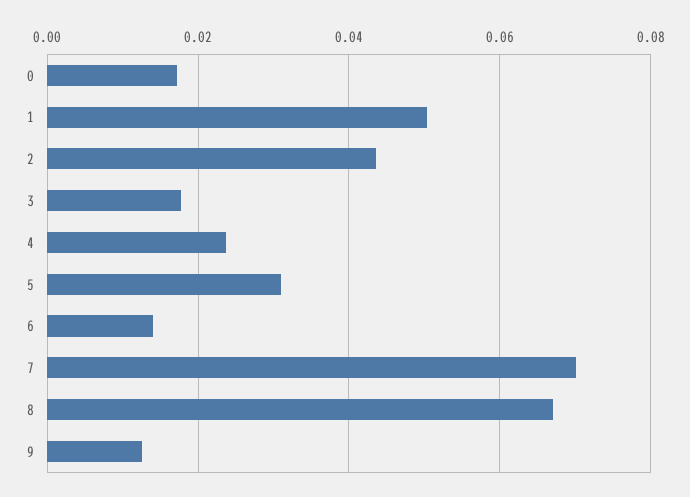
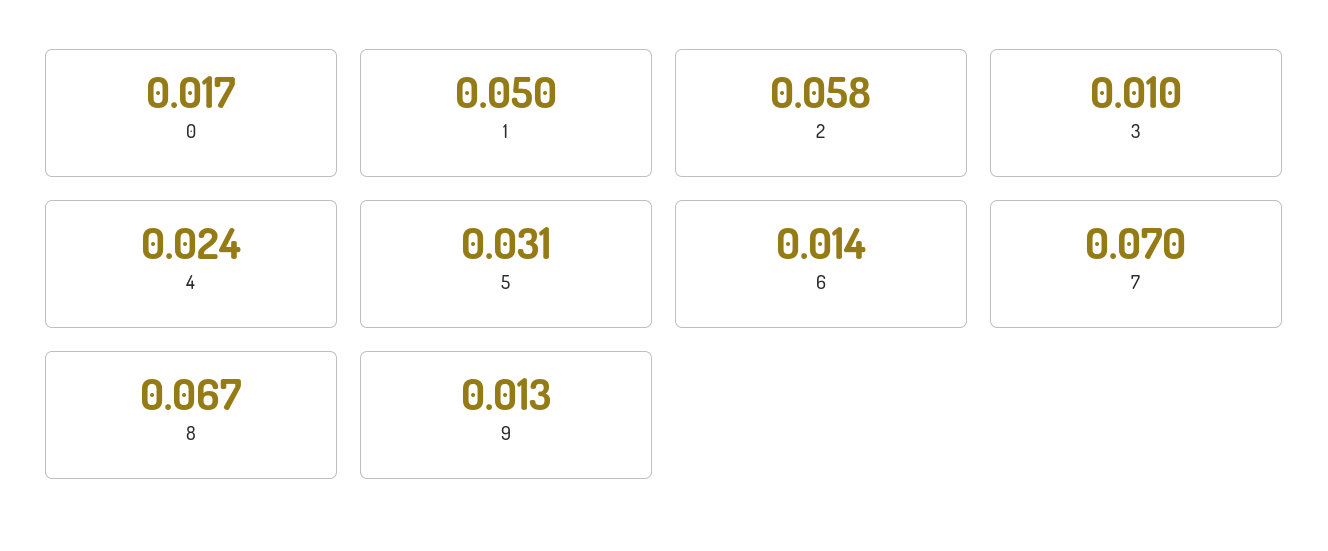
2: 0.044 -> 0.058
3: 0.018 -> 0.01

